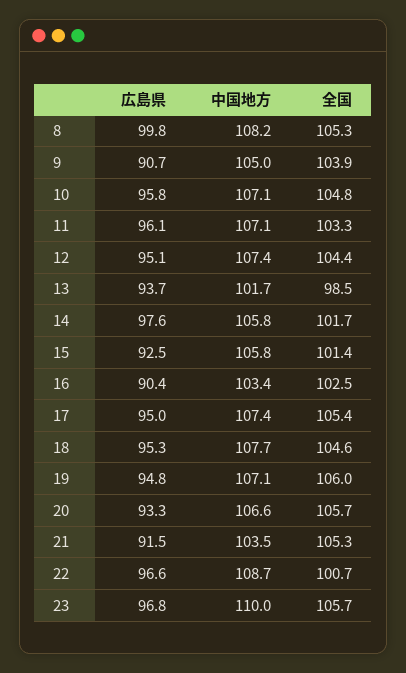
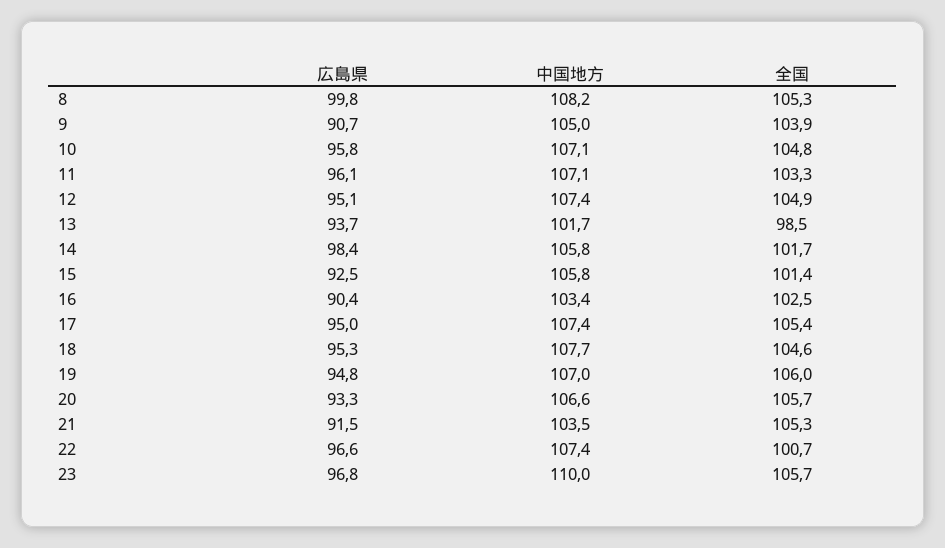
全国, 12: 104.4 -> 104.9
広島県, 14: 97.6 -> 98.4
中国地方, 19: 107.1 -> 107
中国地方, 22: 108.7 -> 107.4

